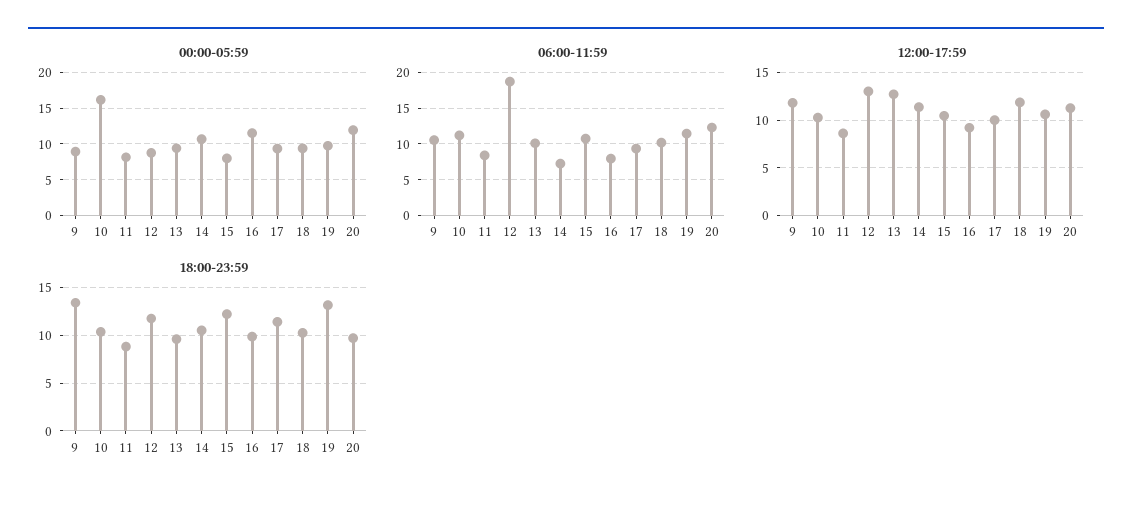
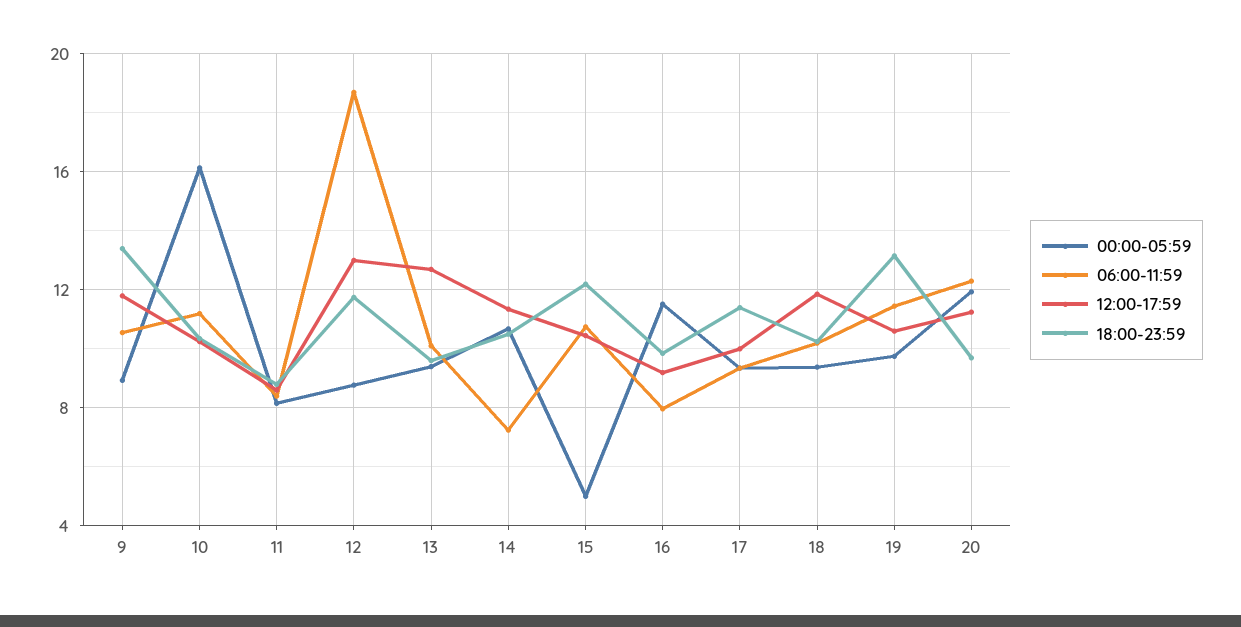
00:00-05:59, 15: 8 -> 5

